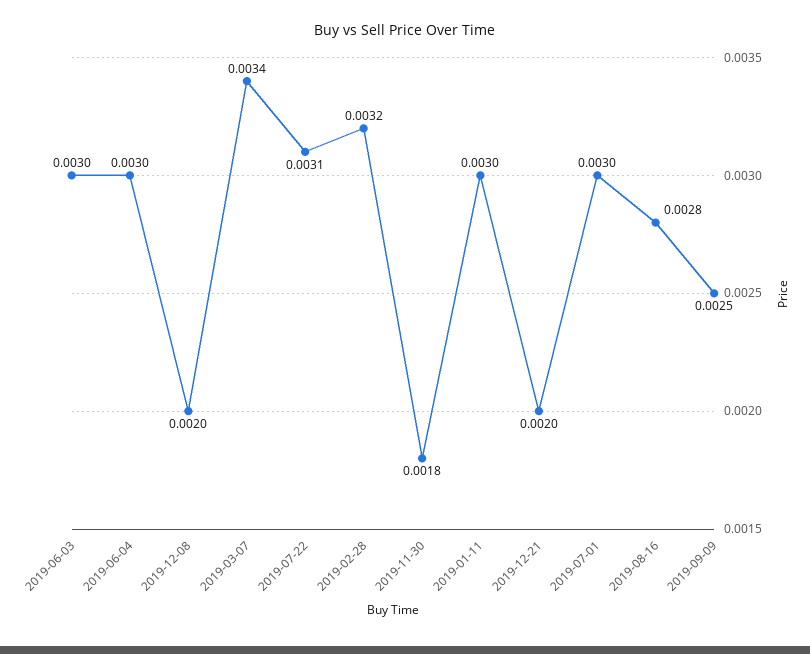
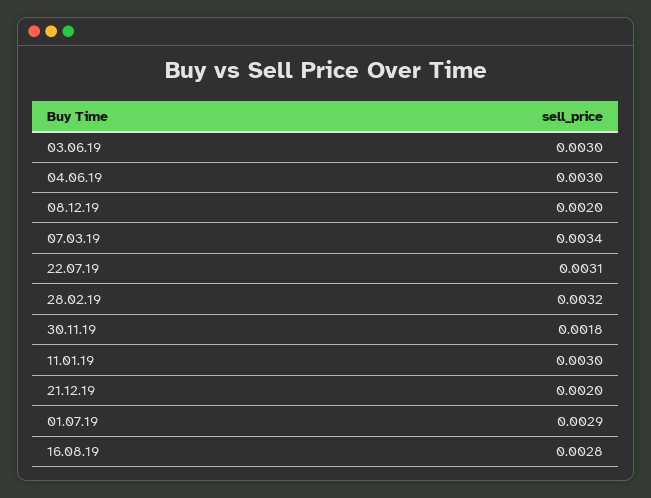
2019-07-01: 0.003 -> 0.0029
2019-09-09: 0.0025 -> none

